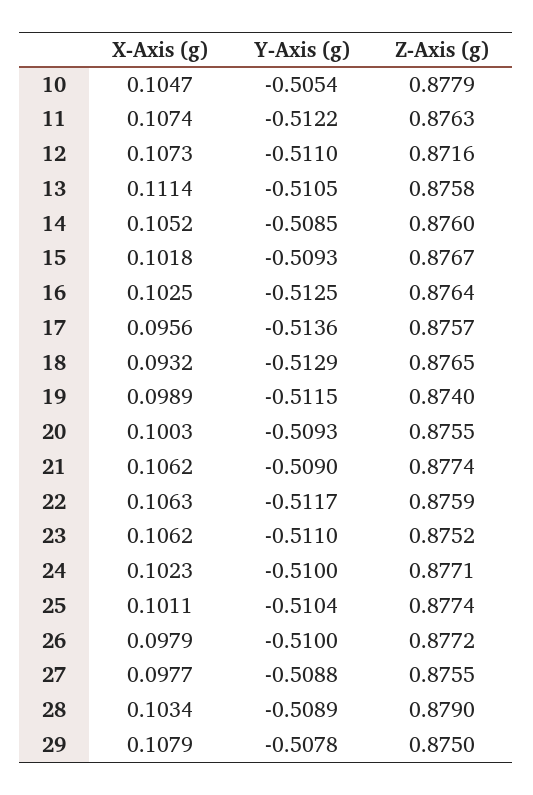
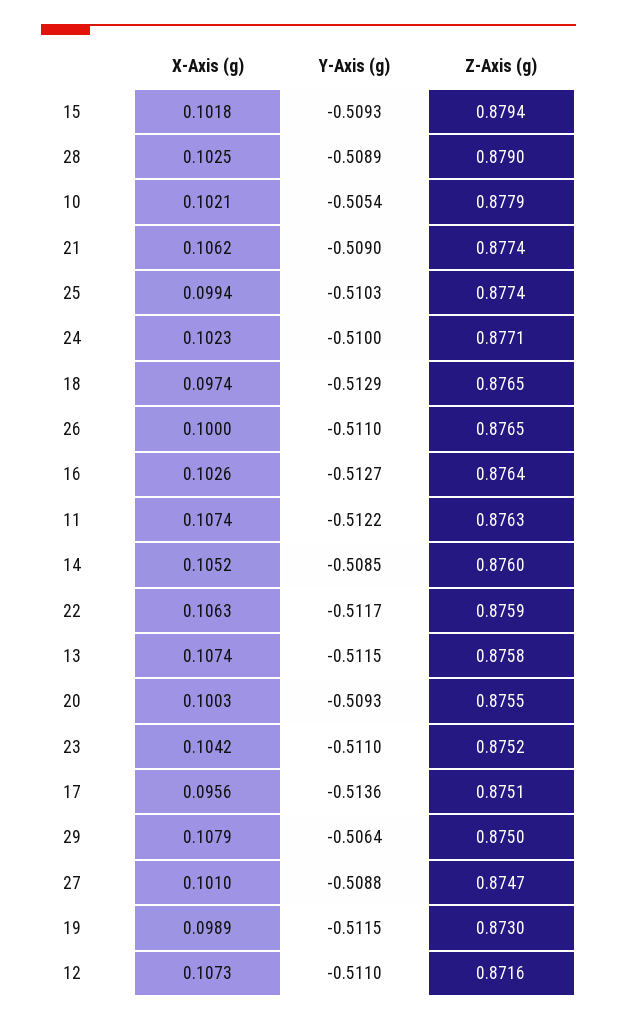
X-Axis (g), 10: 0.1047 -> 0.1021
X-Axis (g), 13: 0.1114 -> 0.1074
Y-Axis (g), 13: -0.5105 -> -0.5115
Z-Axis (g), 15: 0.8767 -> 0.8794
X-Axis (g), 16: 0.1025 -> 0.1026
Y-Axis (g), 16: -0.5125 -> -0.5127
Z-Axis (g), 17: 0.8757 -> 0.8751
X-Axis (g), 18: 0.0932 -> 0.0974
Z-Axis (g), 19: 0.874 -> 0.873
X-Axis (g), 23: 0.1062 -> 0.1042
X-Axis (g), 25: 0.1011 -> 0.0994
Y-Axis (g), 25: -0.5104 -> -0.5103
X-Axis (g), 26: 0.0979 -> 0.1
Y-Axis (g), 26: -0.51 -> -0.511
Z-Axis (g), 26: 0.8772 -> 0.8765
X-Axis (g), 27: 0.0977 -> 0.101
Z-Axis (g), 27: 0.8755 -> 0.8747
X-Axis (g), 28: 0.1034 -> 0.1025
Y-Axis (g), 29: -0.5078 -> -0.5064

